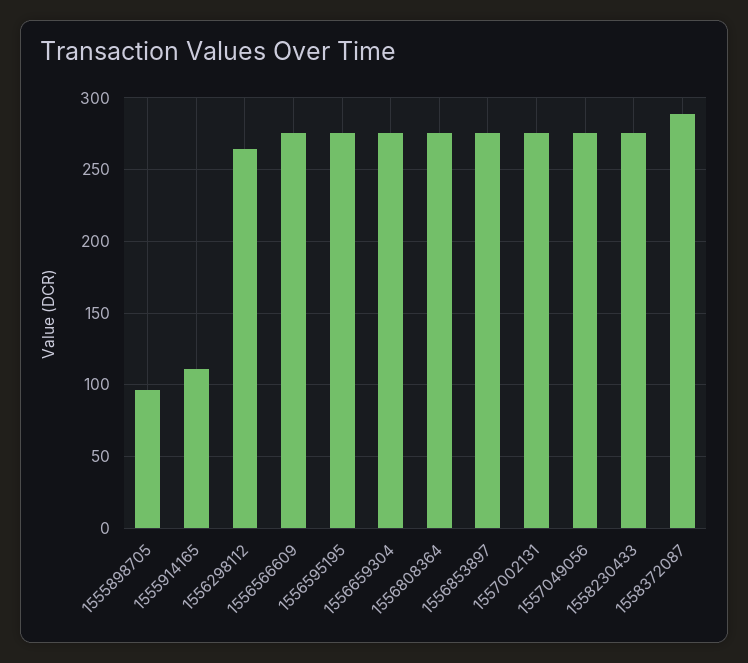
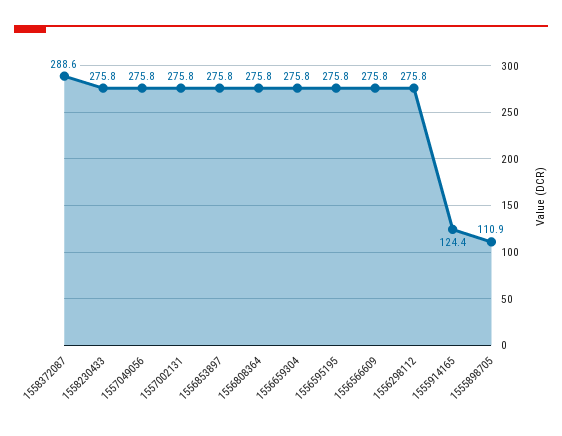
1555898705: 95 -> 110.9
1555914165: 110 -> 124.4
1556298112: 265 -> 275.8

